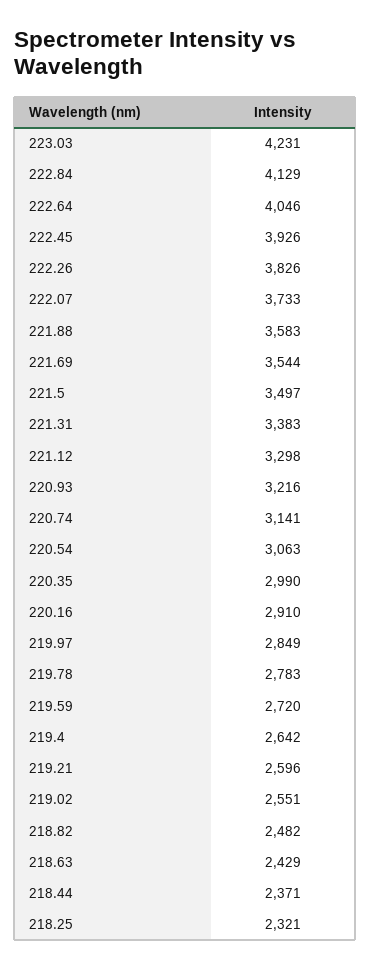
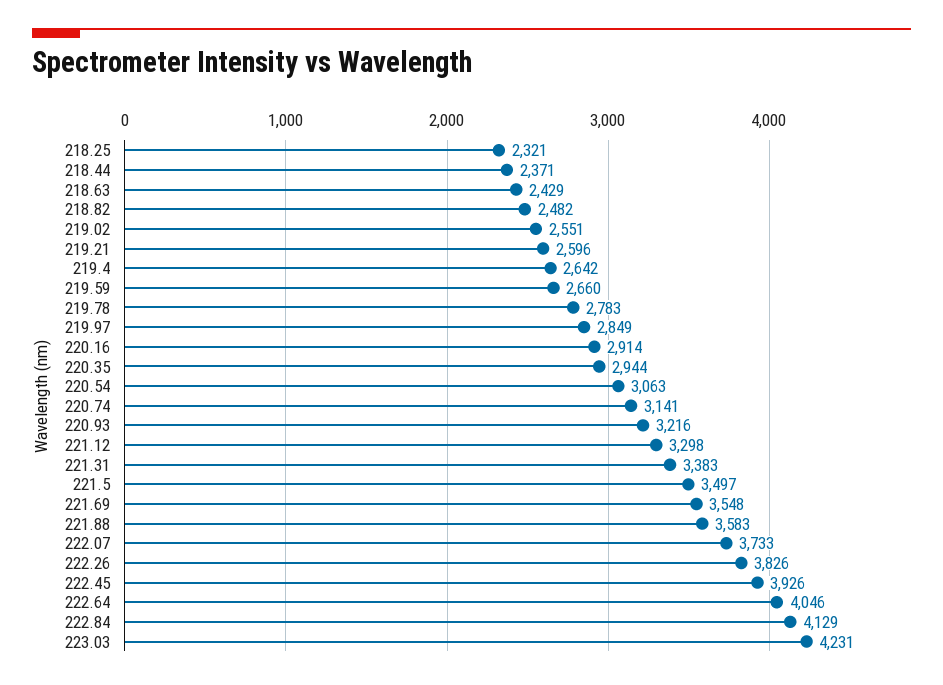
221.69: 3544 -> 3548
220.35: 2990 -> 2944
220.16: 2910 -> 2914
219.59: 2720 -> 2660

